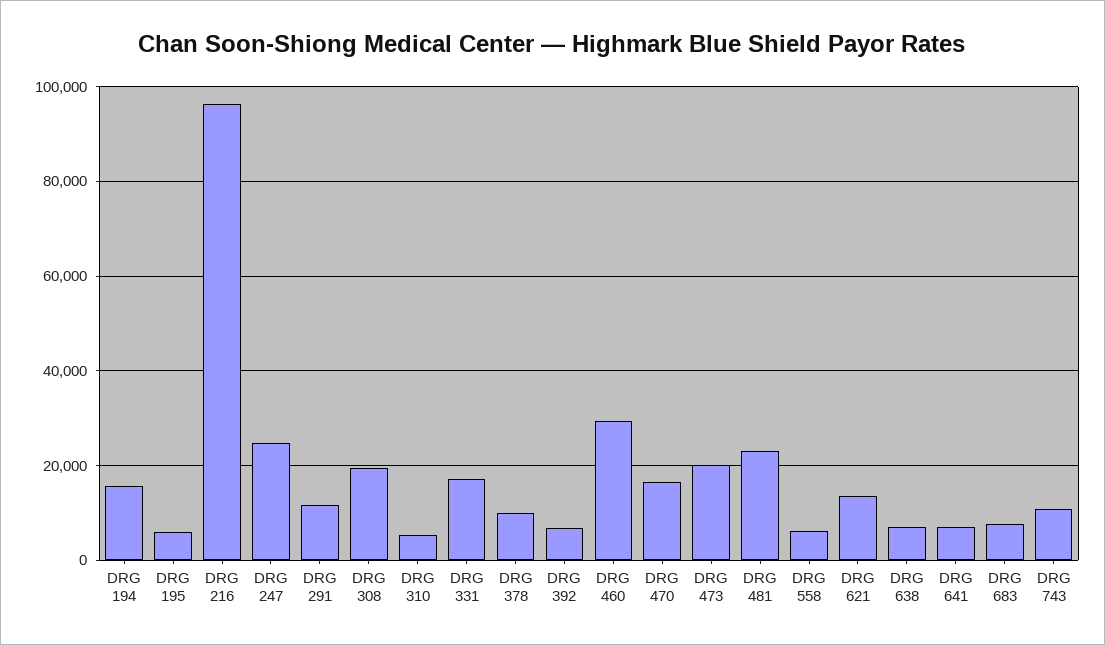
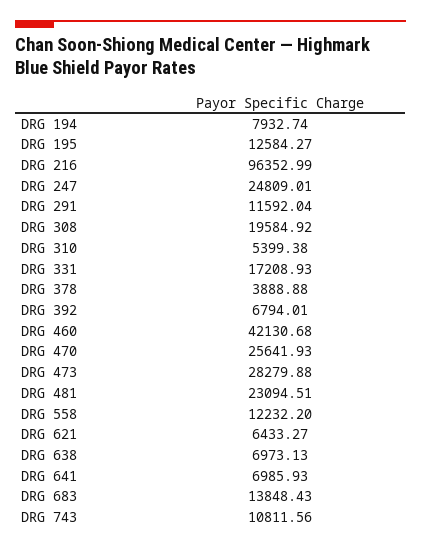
DRG 194: 16000 -> 7932.74
DRG 195: 6000 -> 12584.27
DRG 378: 10000 -> 3888.88
DRG 460: 30000 -> 42130.68
DRG 470: 16000 -> 25641.93
DRG 473: 20000 -> 28279.88
DRG 558: 6000 -> 12232.2
DRG 621: 14000 -> 6433.27
DRG 683: 8000 -> 13848.43

